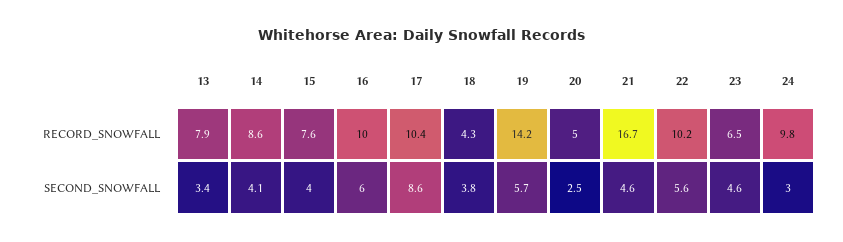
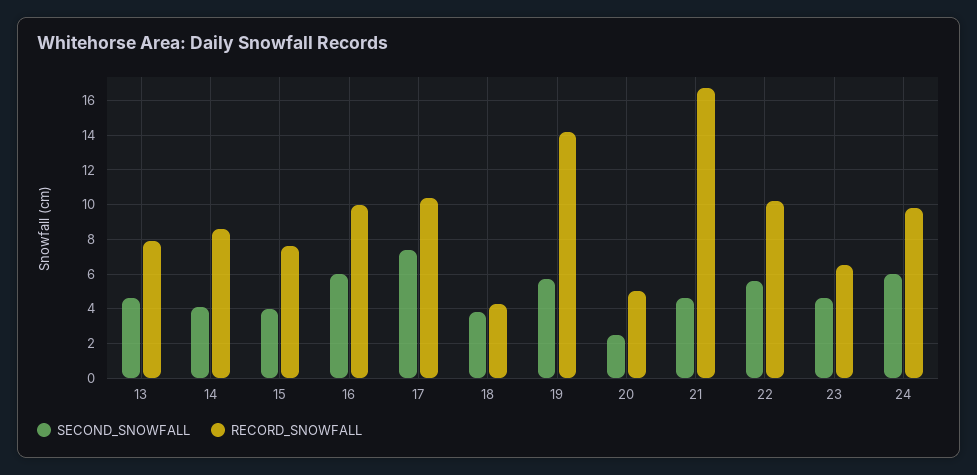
SECOND_SNOWFALL, 13: 3.4 -> 4.5
SECOND_SNOWFALL, 17: 8.6 -> 7.5
SECOND_SNOWFALL, 24: 3 -> 6

